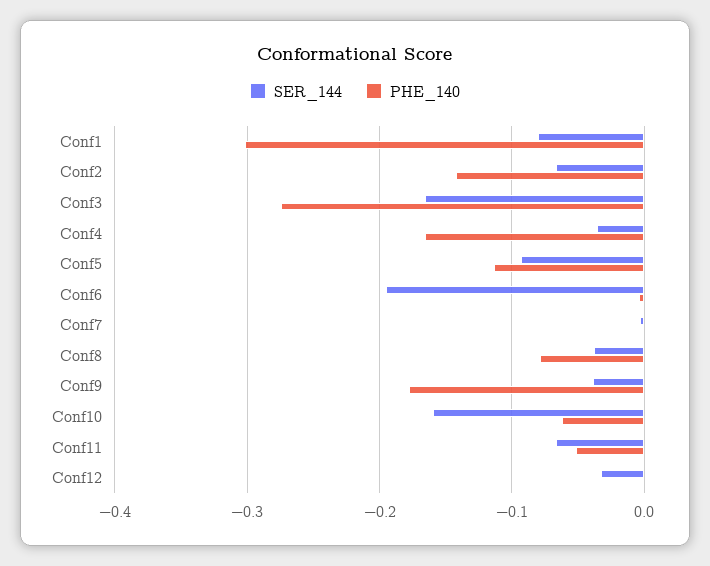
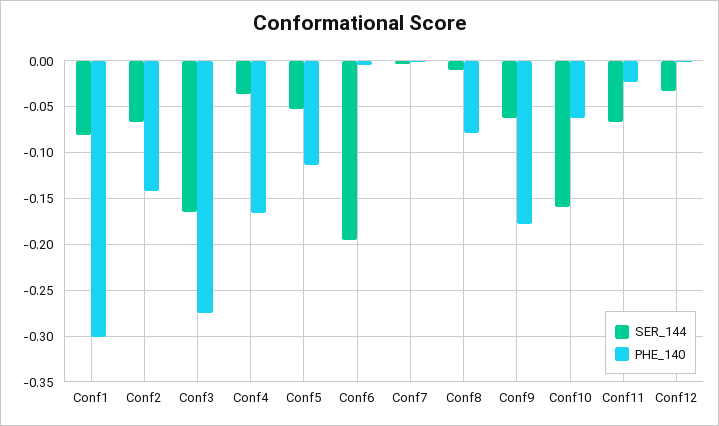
SER_144, Conf5: -0.09 -> -0.05
SER_144, Conf8: -0.04 -> -0.01
SER_144, Conf9: -0.04 -> -0.06
PHE_140, Conf11: -0.05 -> -0.02

